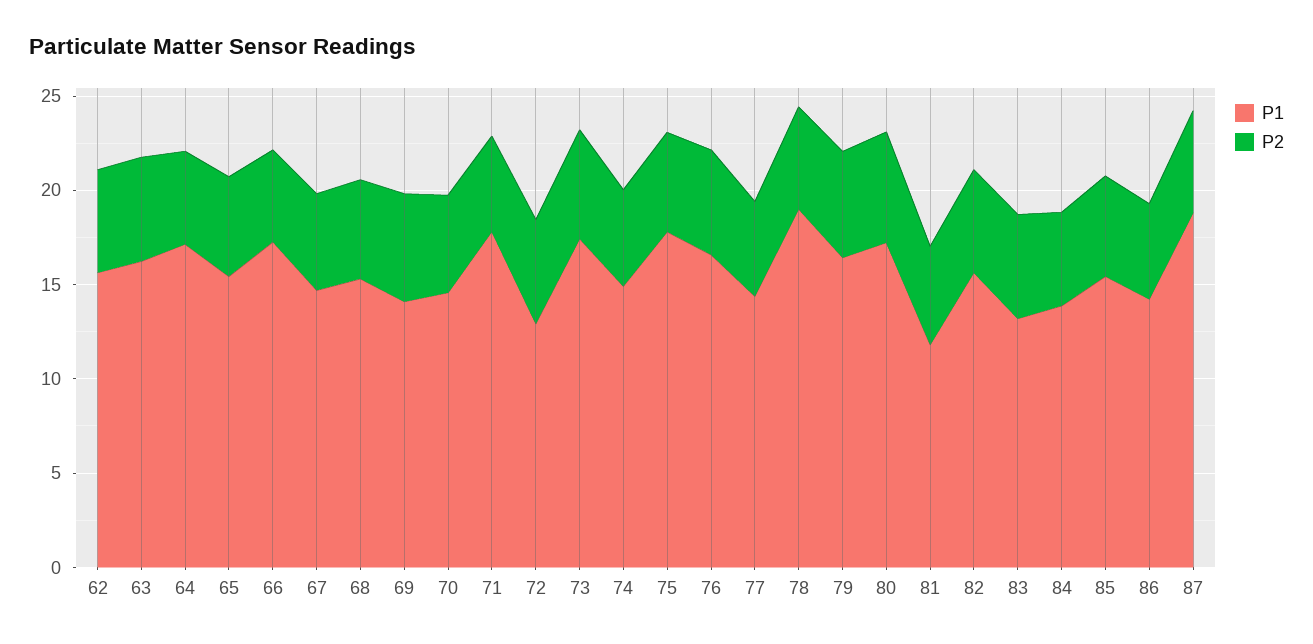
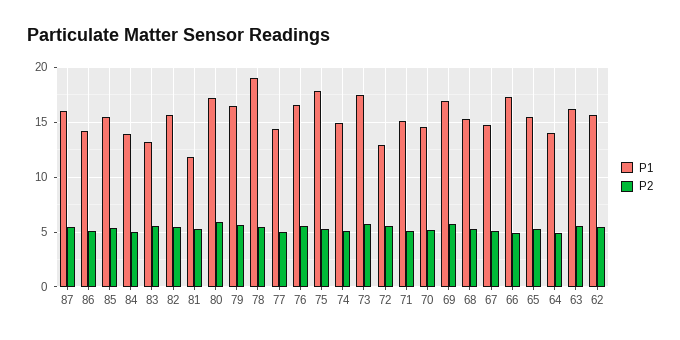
P1, 64: 17 -> 14
P1, 69: 14 -> 17
P1, 71: 18 -> 15
P1, 87: 19 -> 16

